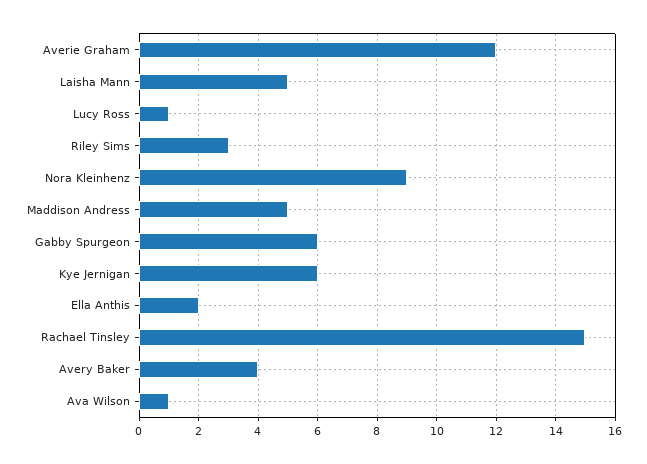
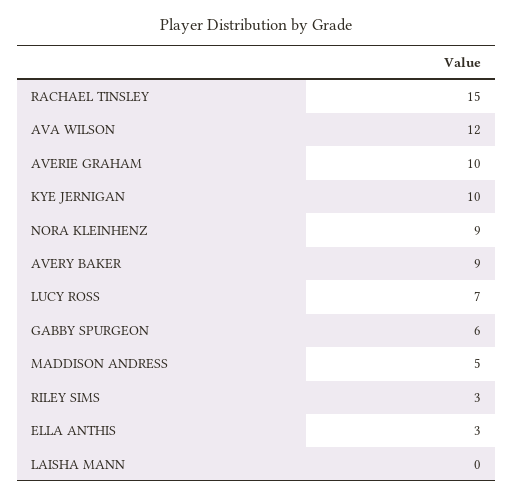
Averie Graham: 12 -> 10
Laisha Mann: 5 -> 0
Lucy Ross: 1 -> 7
Kye Jernigan: 6 -> 10
Ella Anthis: 2 -> 3
Avery Baker: 4 -> 9
Ava Wilson: 1 -> 12

